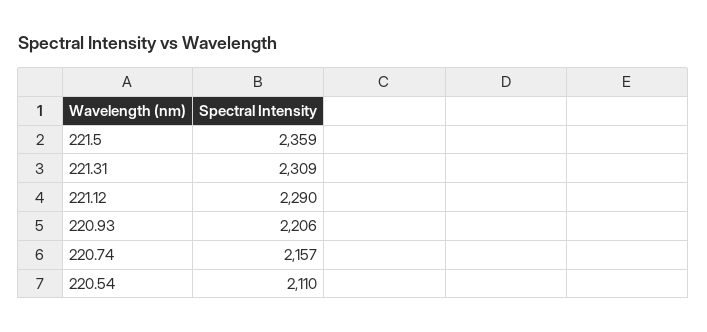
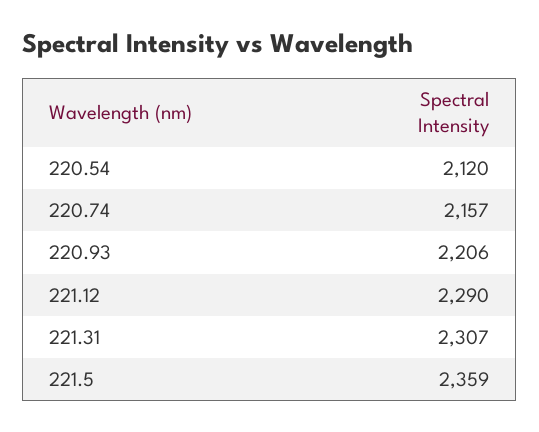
221.31: 2309 -> 2307
220.54: 2110 -> 2120

